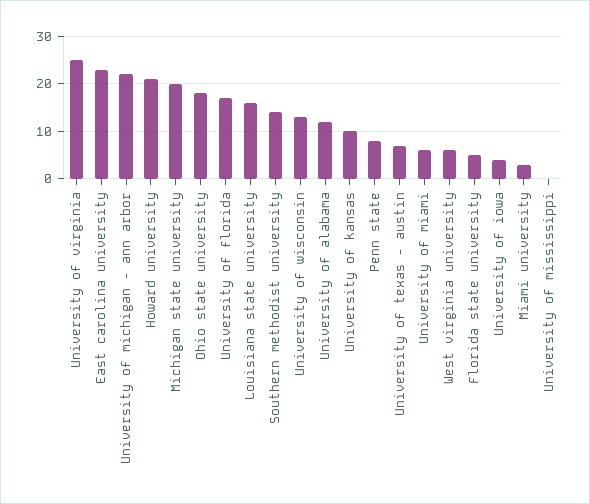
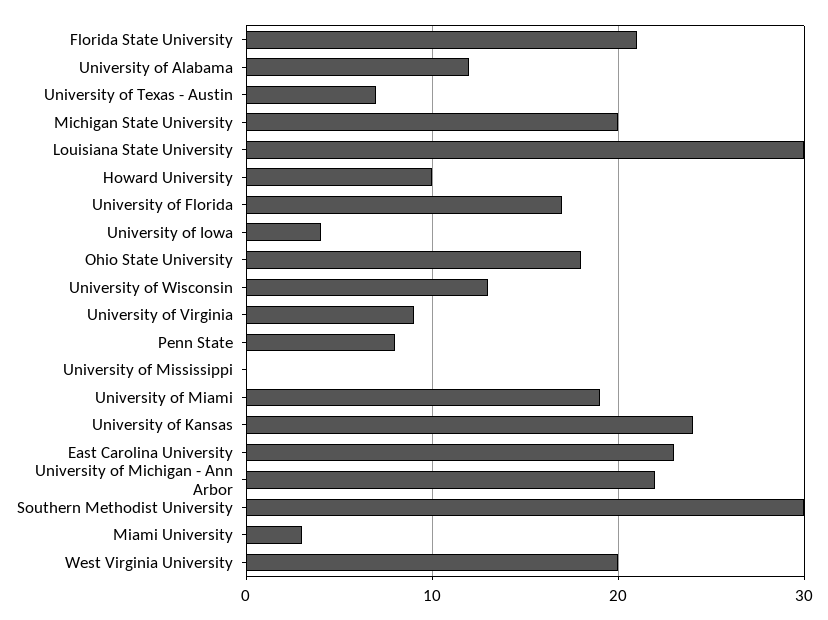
University of virginia: 25 -> 9
Howard university: 20 -> 10
Louisiana state university: 15 -> 30
Southern methodist university: 15 -> 30
University of kansas: 10 -> 24
University of miami: 5 -> 19
West virginia university: 5 -> 20
Florida state university: 5 -> 21

